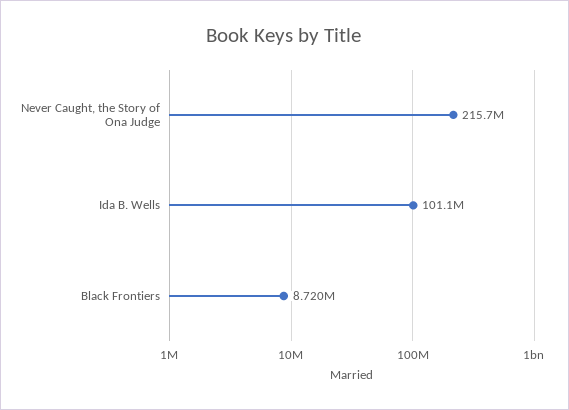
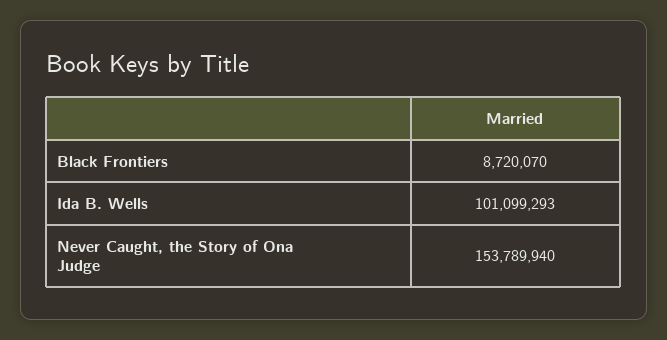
Never Caught, the Story of Ona Judge: 215700000 -> 153789940

